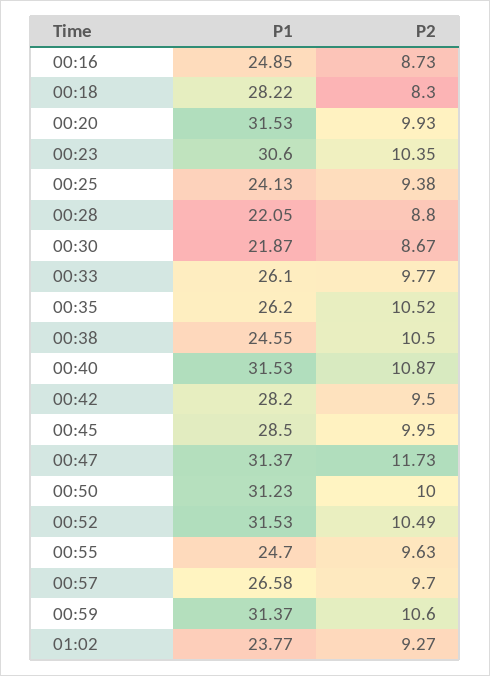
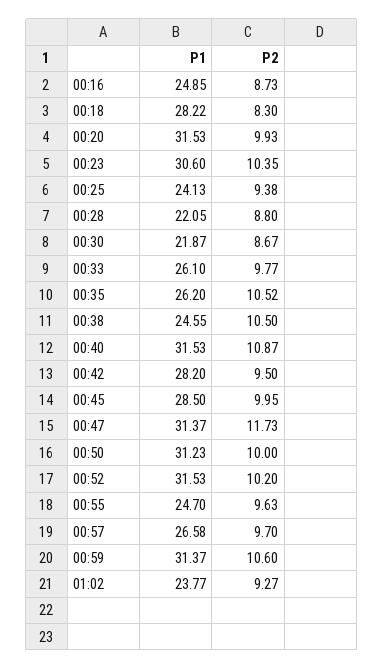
P2, 00:52: 10.49 -> 10.2

